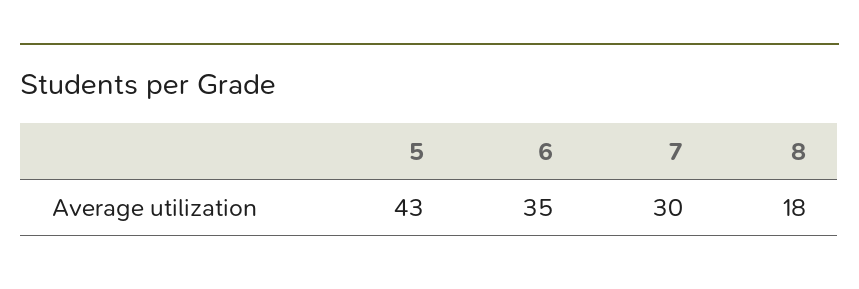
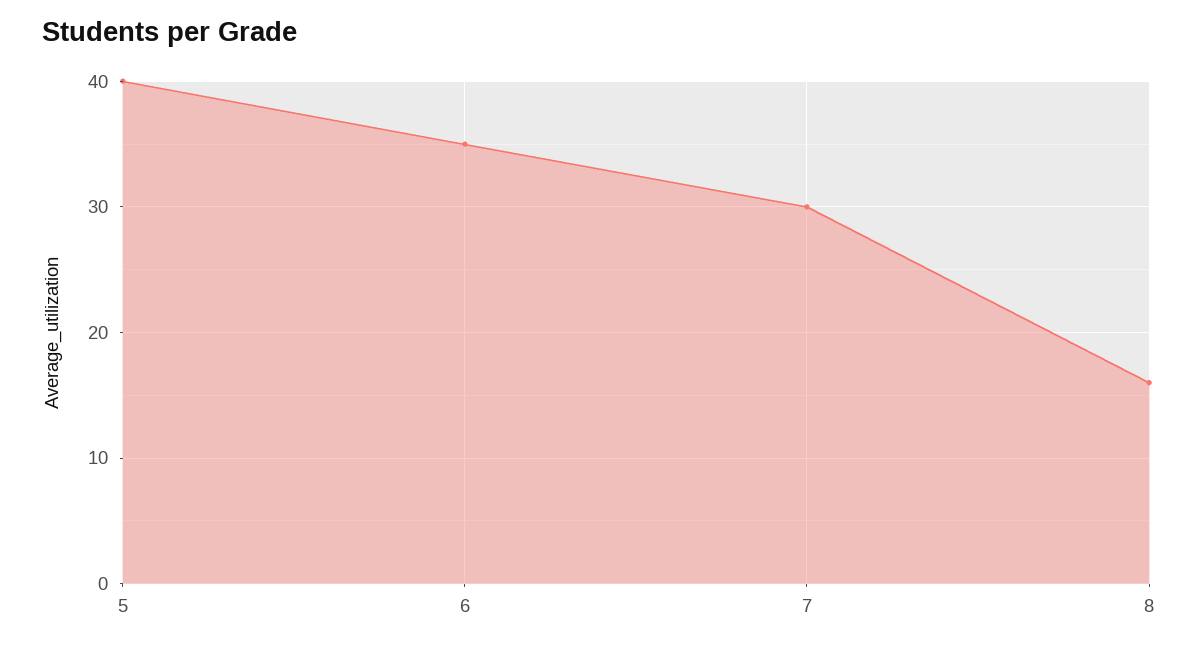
5: 43 -> 40
8: 18 -> 16

